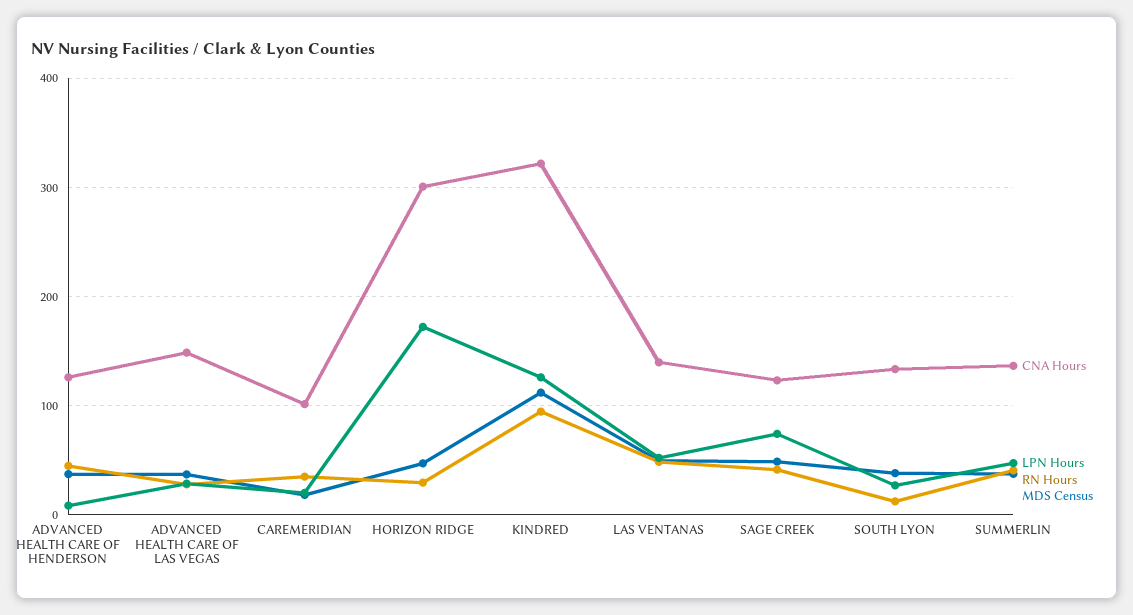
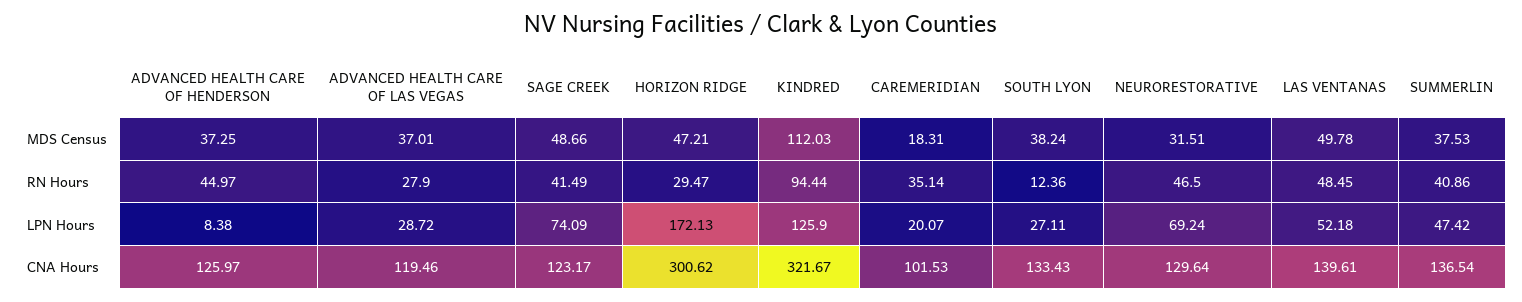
CNA Hours, ADVANCED HEALTH CARE OF LAS VEGAS: 150 -> 119.46
MDS Census, NEURORESTORATIVE: none -> 31.51
RN Hours, NEURORESTORATIVE: none -> 46.5
LPN Hours, NEURORESTORATIVE: none -> 69.24
CNA Hours, NEURORESTORATIVE: none -> 129.64

